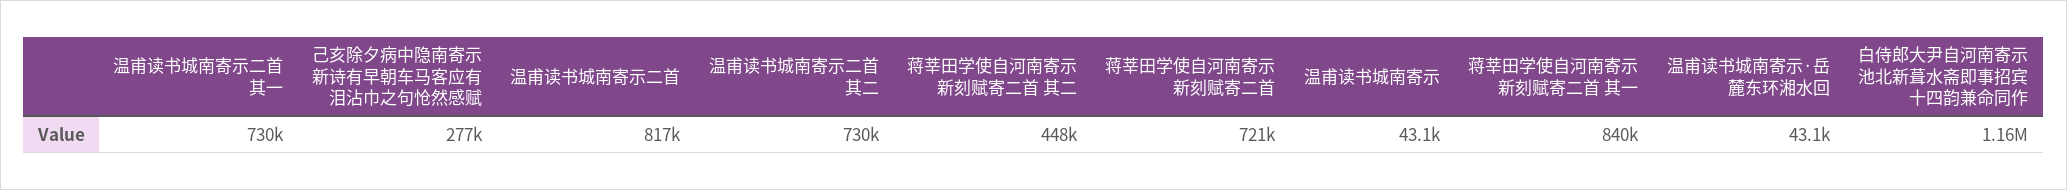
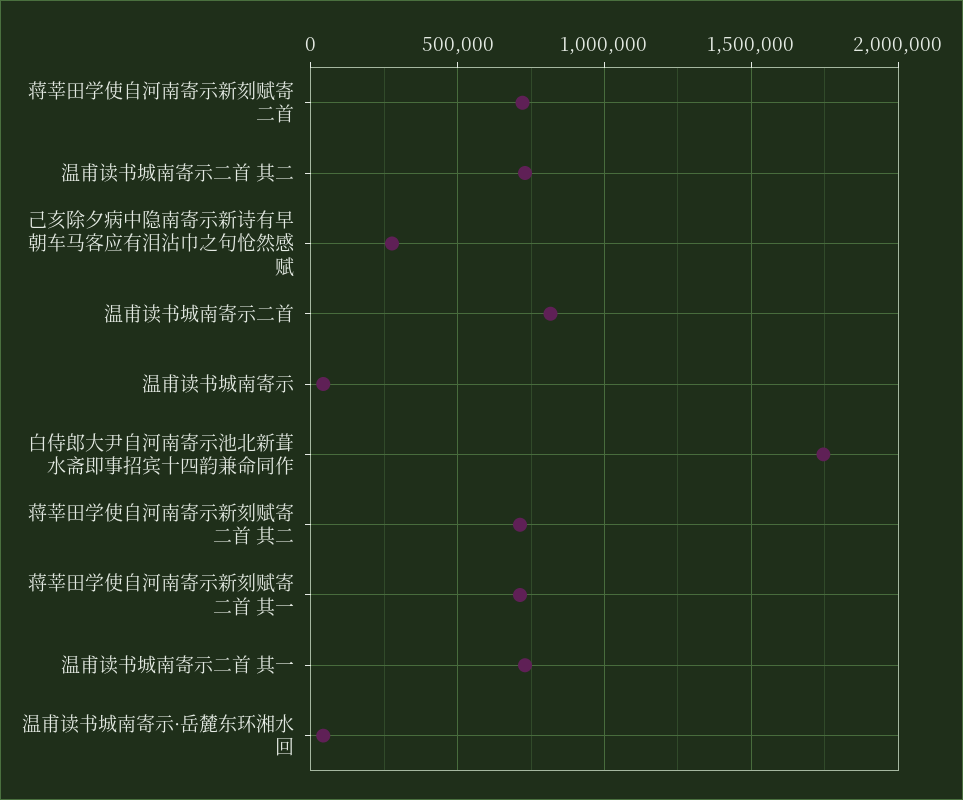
蒋莘田学使自河南寄示新刻赋寄二首 其二: 448000 -> 700000
蒋莘田学使自河南寄示新刻赋寄二首 其一: 840000 -> 700000
白侍郎大尹自河南寄示池北新葺水斋即事招宾十四韵兼命同作: 1160000 -> 1750000

